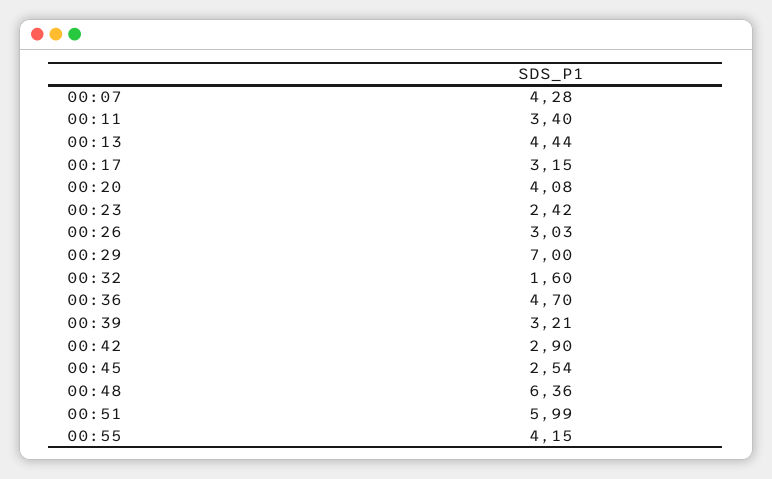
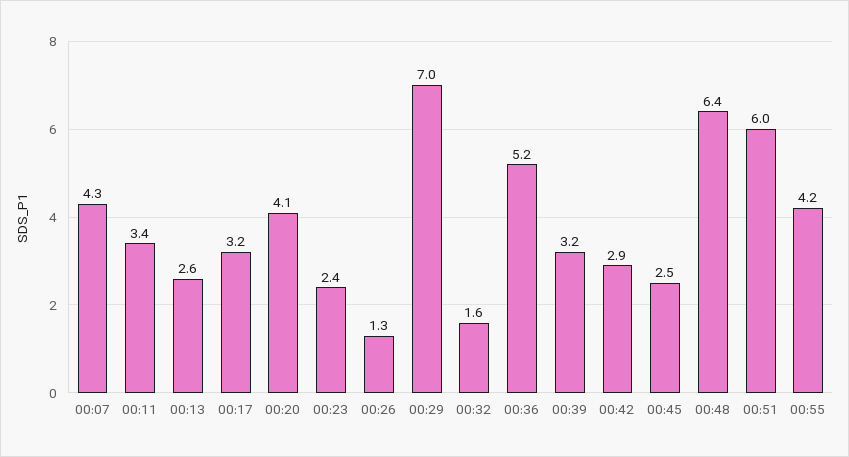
00:13: 4.44 -> 2.6
00:26: 3.03 -> 1.3
00:36: 4.7 -> 5.2

